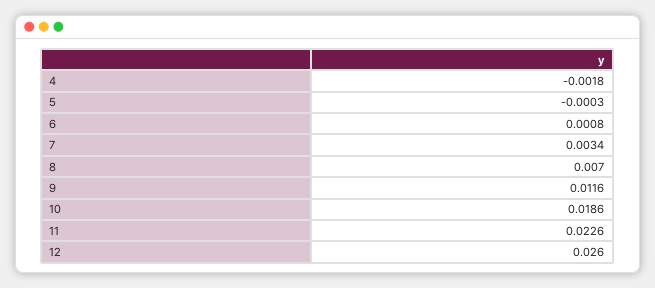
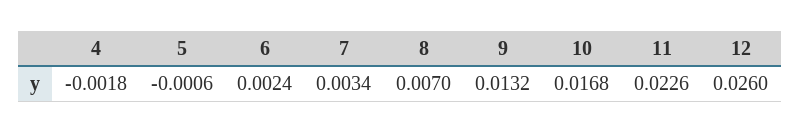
5: -0.0003 -> -0.0006
6: 0.0008 -> 0.0024
9: 0.0116 -> 0.0132
10: 0.0186 -> 0.0168

